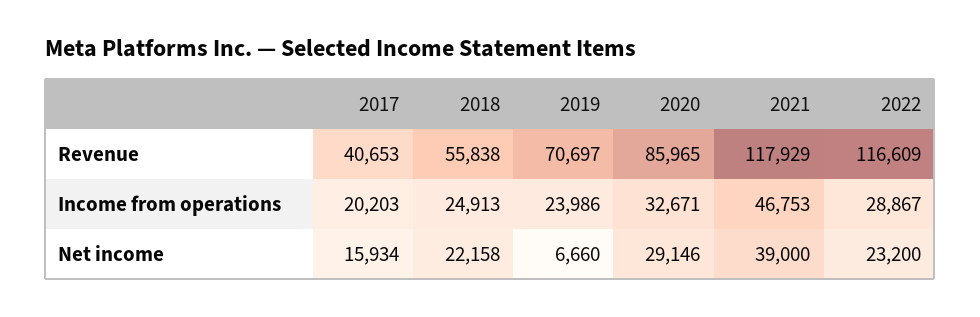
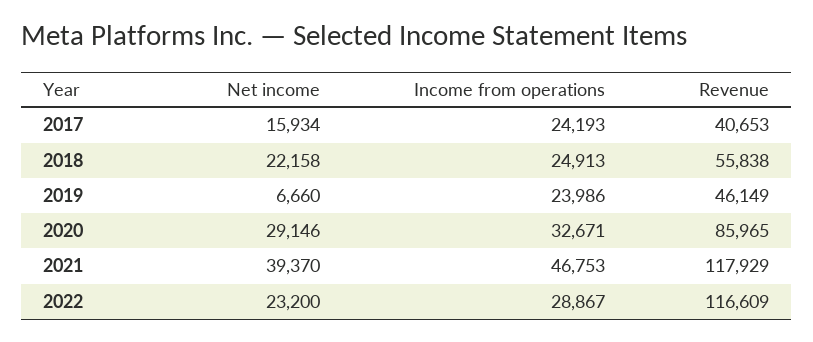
2019, Revenue: 70697 -> 46149
2017, Income from operations: 20203 -> 24193
2021, Net income: 39000 -> 39370

